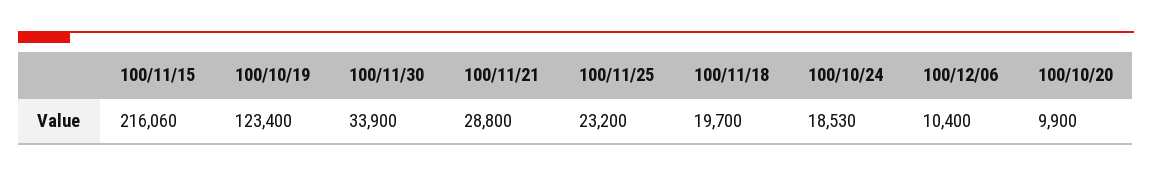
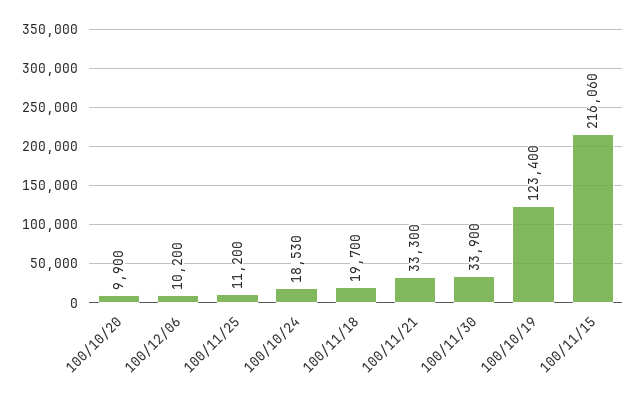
100/11/21: 28800 -> 33300
100/11/25: 23200 -> 11200
100/12/06: 10400 -> 10200

